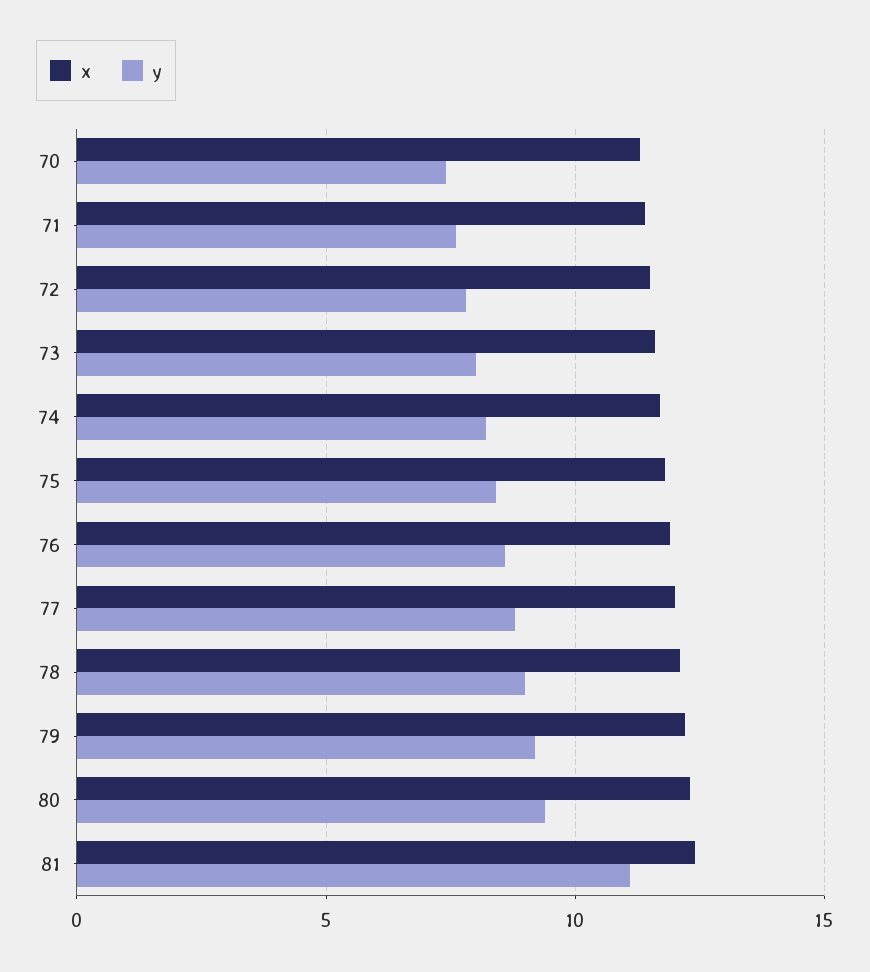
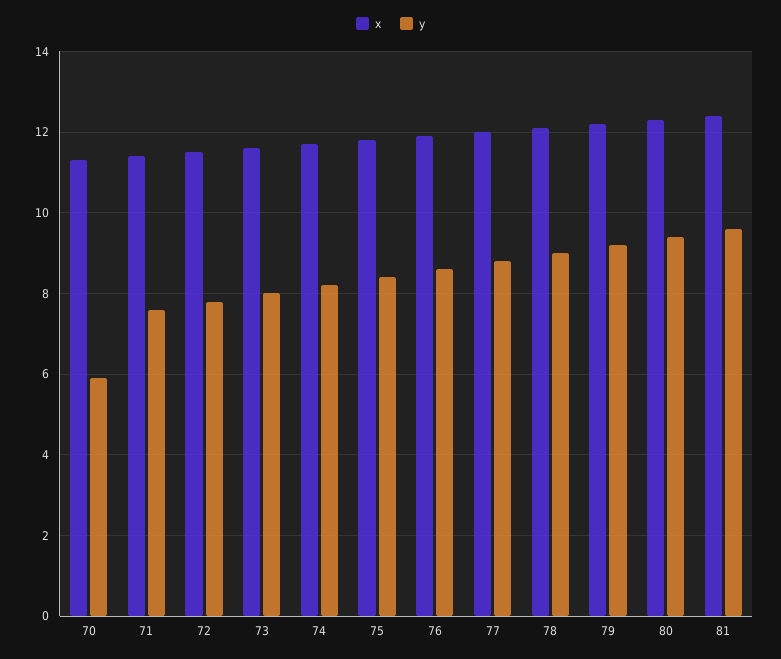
y, 70: 7.5 -> 6
y, 81: 11 -> 9.5

